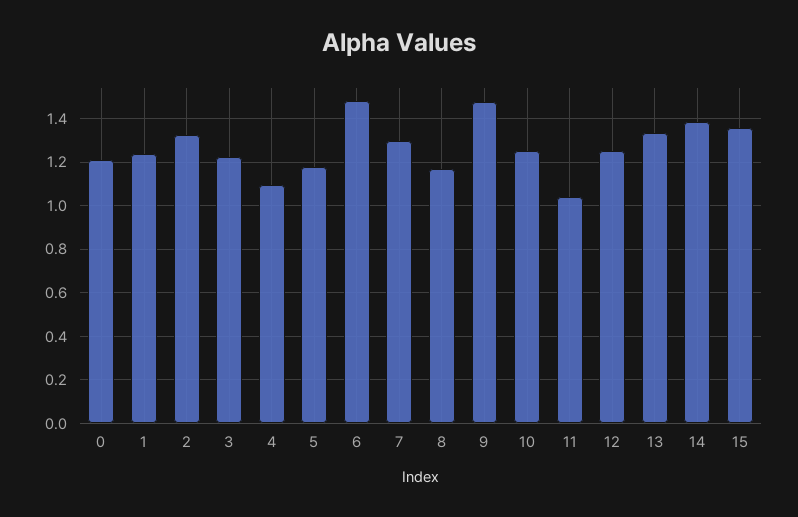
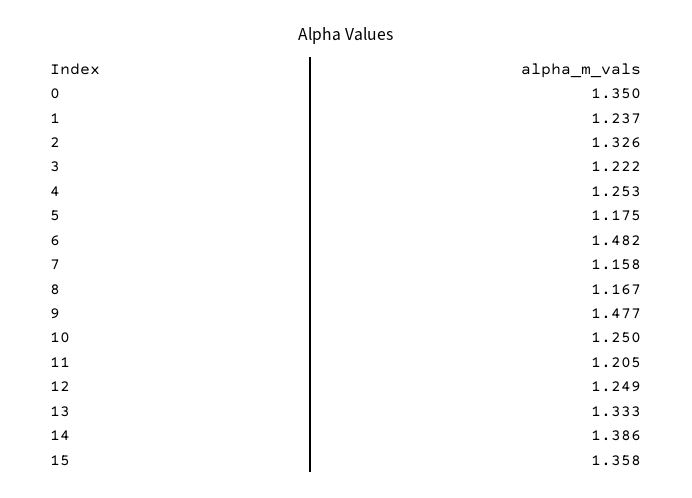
0: 1.2 -> 1.35
4: 1.1 -> 1.253
7: 1.3 -> 1.158
11: 1.05 -> 1.205

